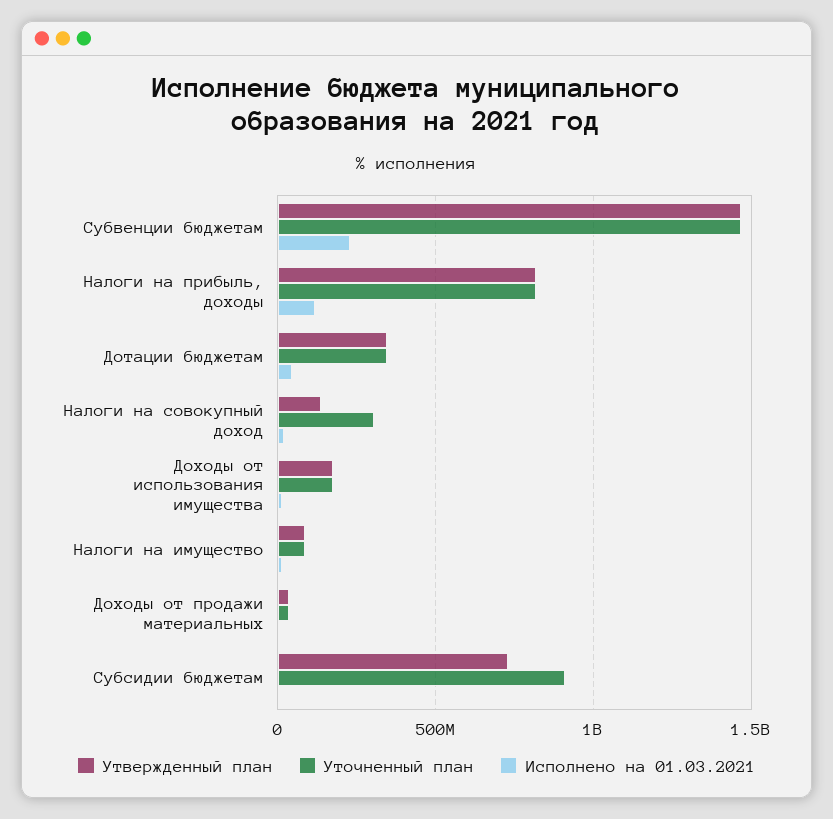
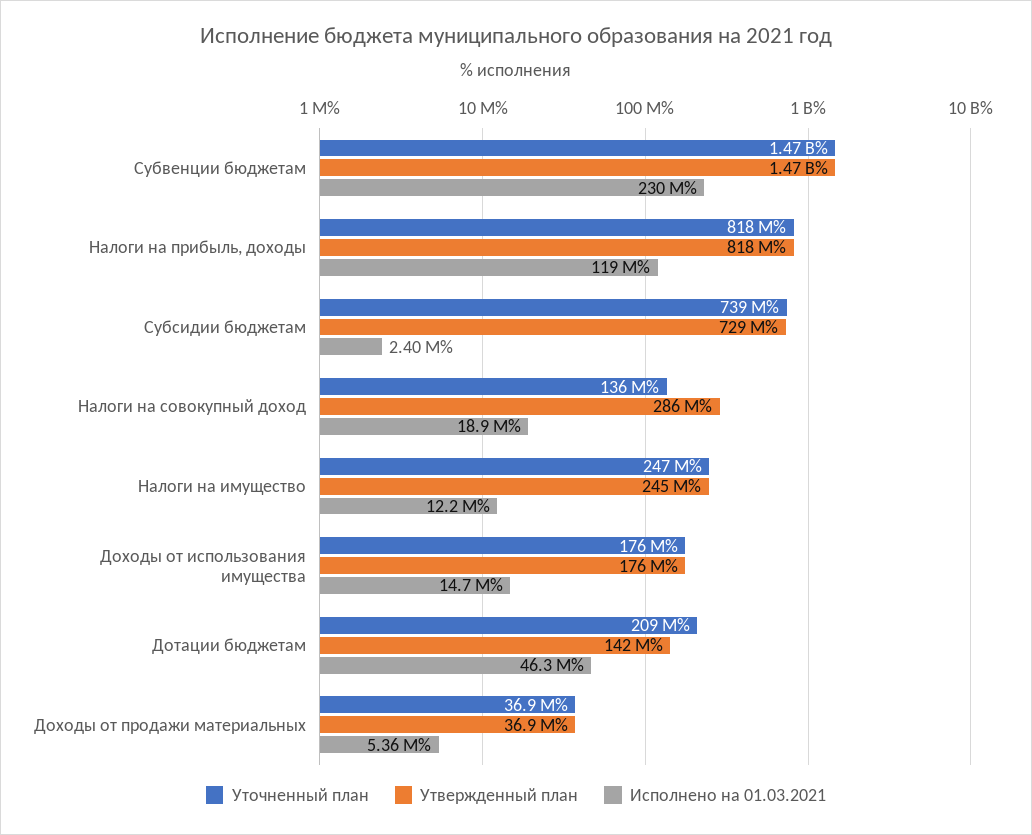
Утвержденный план, Дотации бюджетам: 350000000 -> 142000000
Уточненный план, Дотации бюджетам: 350000000 -> 209000000
Утвержденный план, Налоги на совокупный доход: 150000000 -> 286000000
Уточненный план, Налоги на совокупный доход: 300000000 -> 136000000
Утвержденный план, Налоги на имущество: 100000000 -> 245000000
Уточненный план, Налоги на имущество: 100000000 -> 247000000
Уточненный план, Субсидии бюджетам: 900000000 -> 739000000

